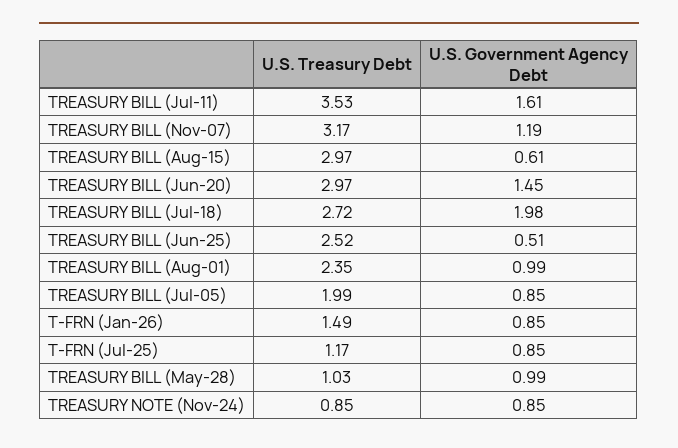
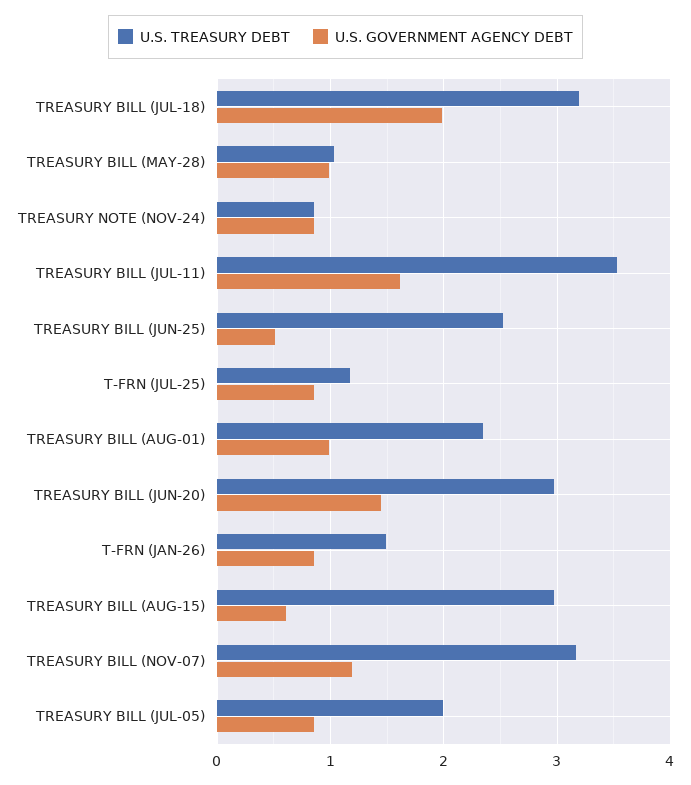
U.S. Treasury Debt, TREASURY BILL (Jul-18): 2.72 -> 3.2

